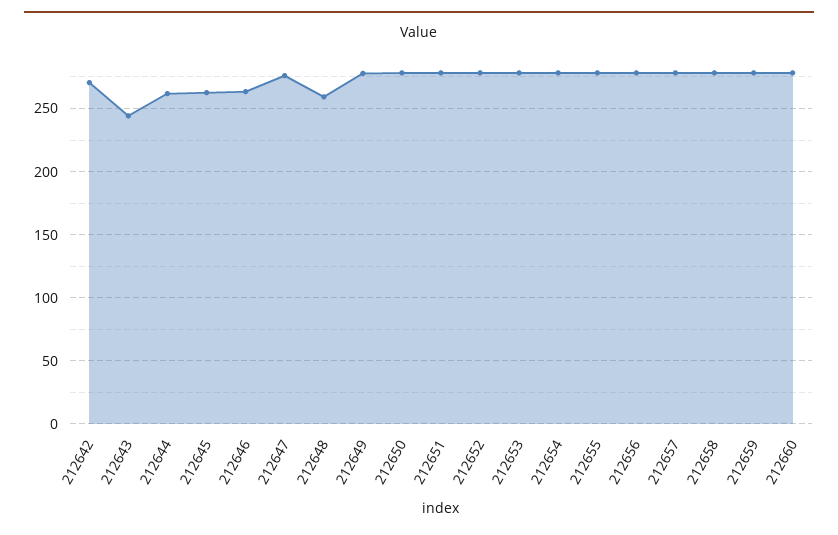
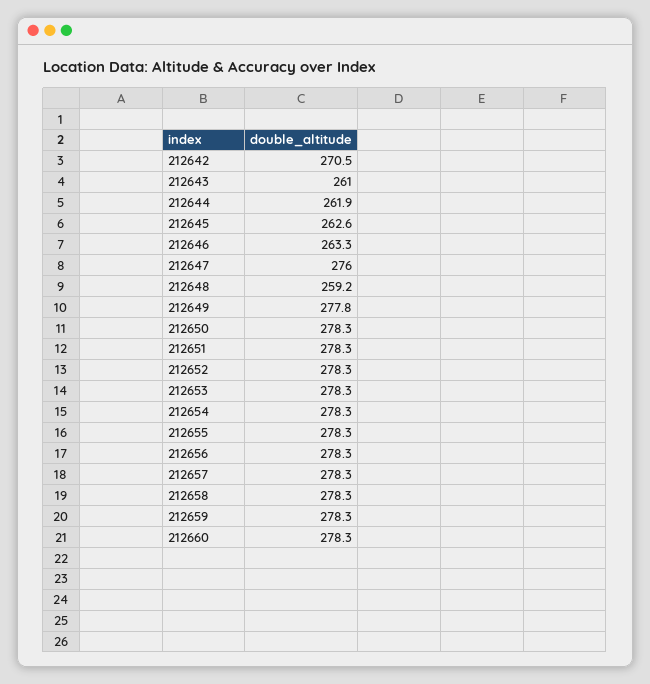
212643: 245 -> 261

